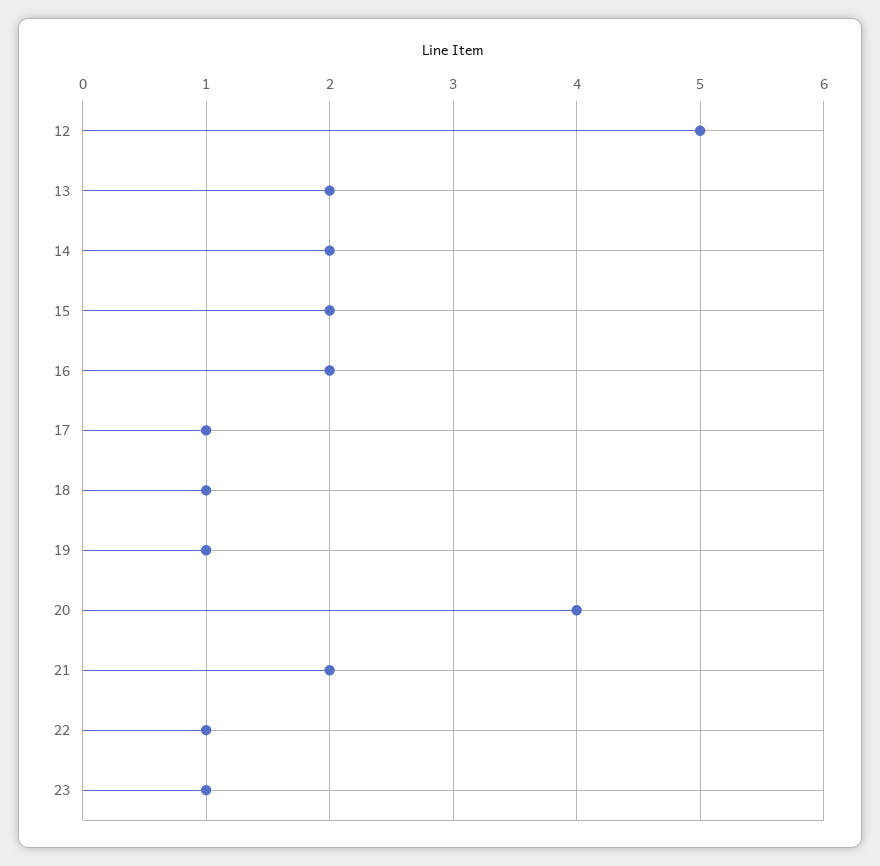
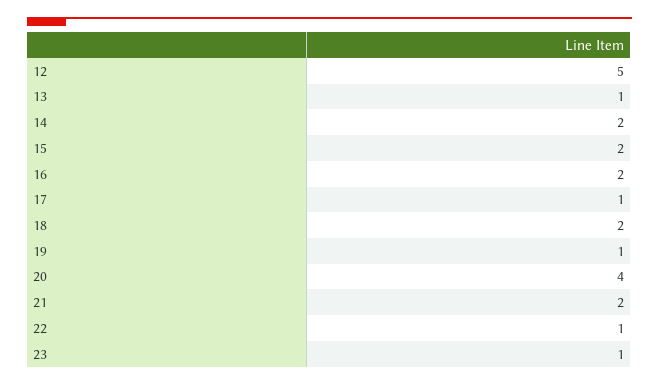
13: 2 -> 1
18: 1 -> 2

